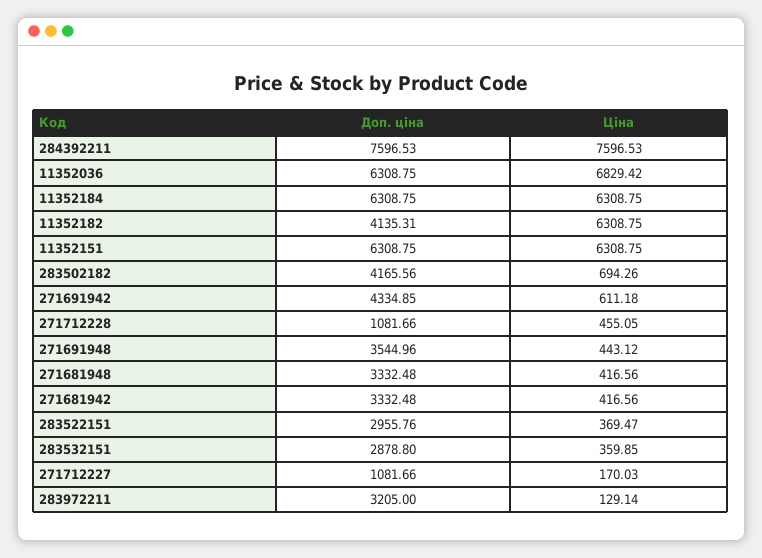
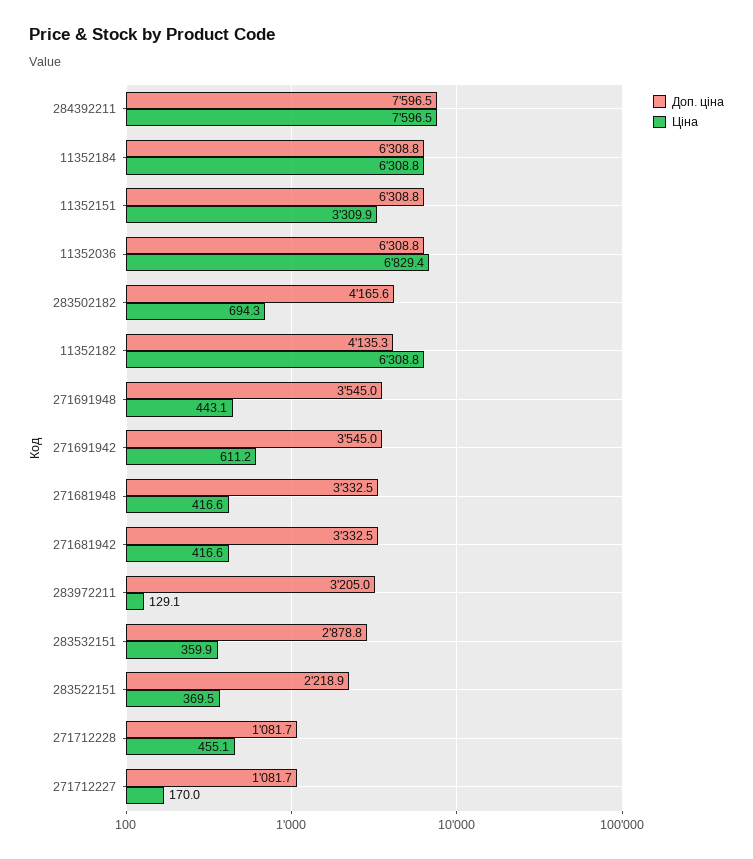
Ціна, 11352151: 6308.75 -> 3309.9
Доп. ціна, 271691942: 4334.85 -> 3545
Доп. ціна, 283522151: 2955.76 -> 2218.9

